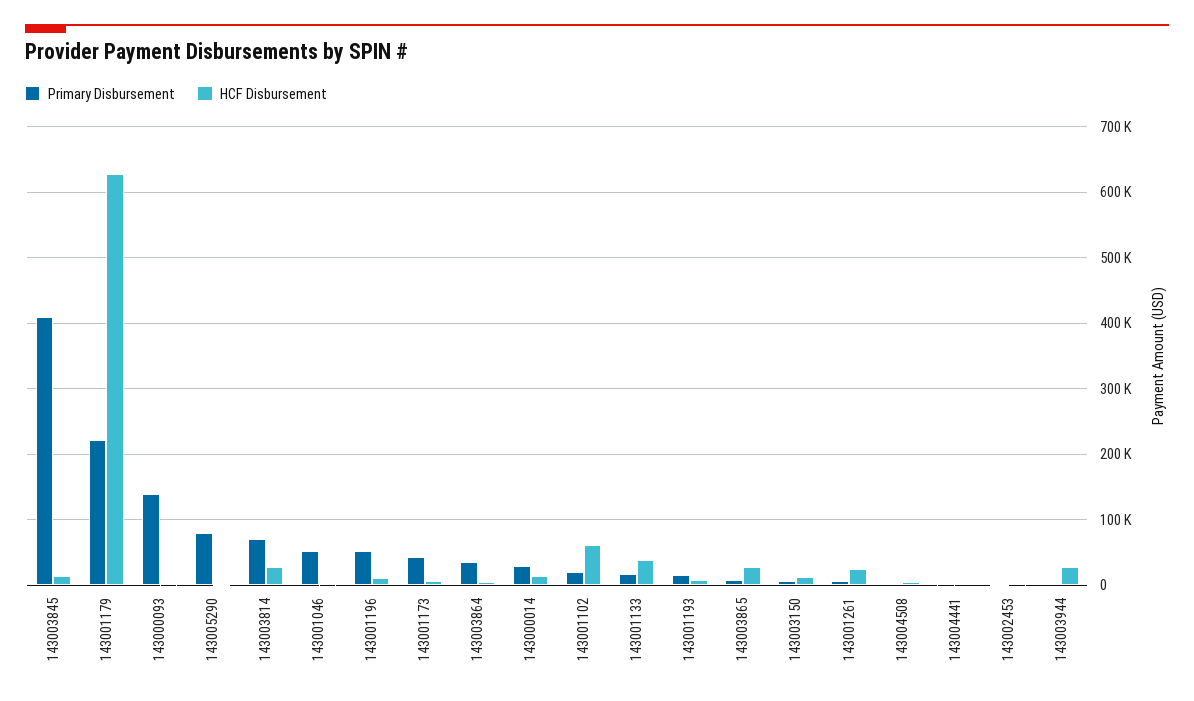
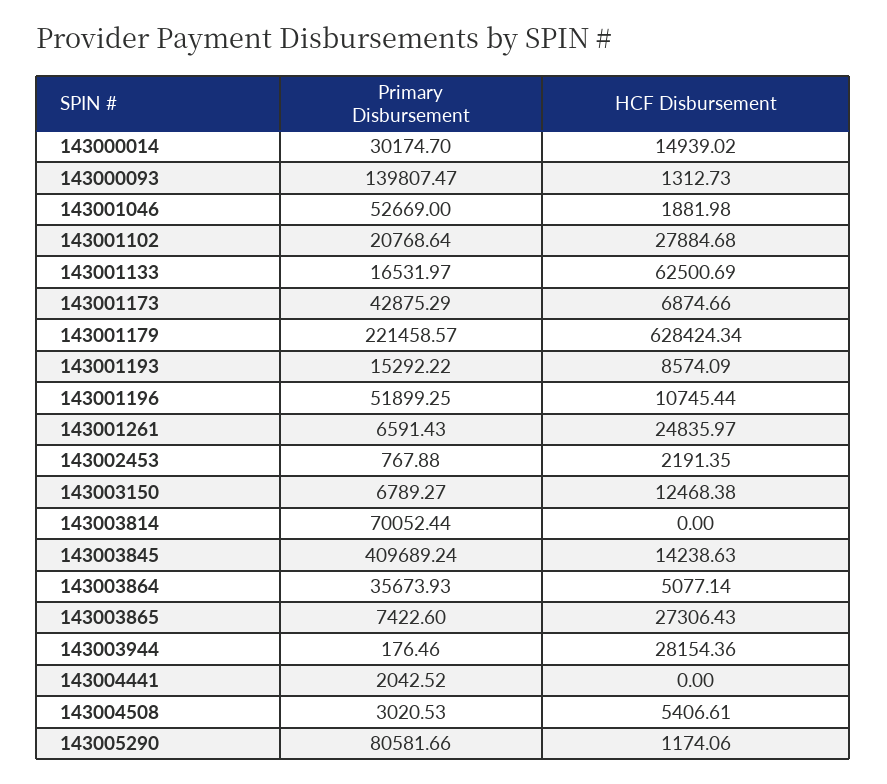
HCF Disbursement, 143003814: 30000 -> 0
HCF Disbursement, 143001102: 60000 -> 27884.68
HCF Disbursement, 143001133: 40000 -> 62500.69

